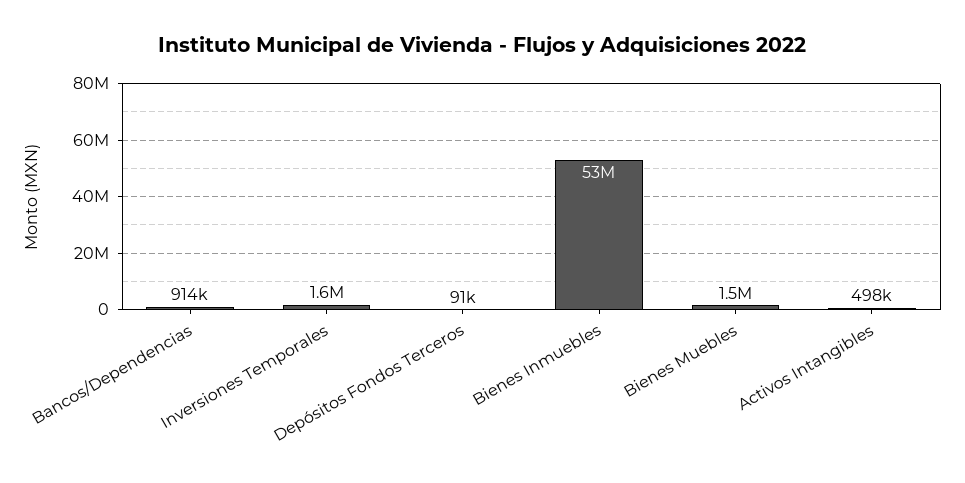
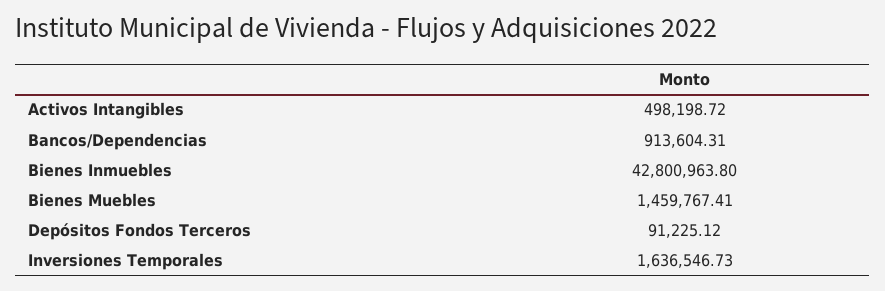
Bienes Inmuebles: 53000000 -> 42800963.8

